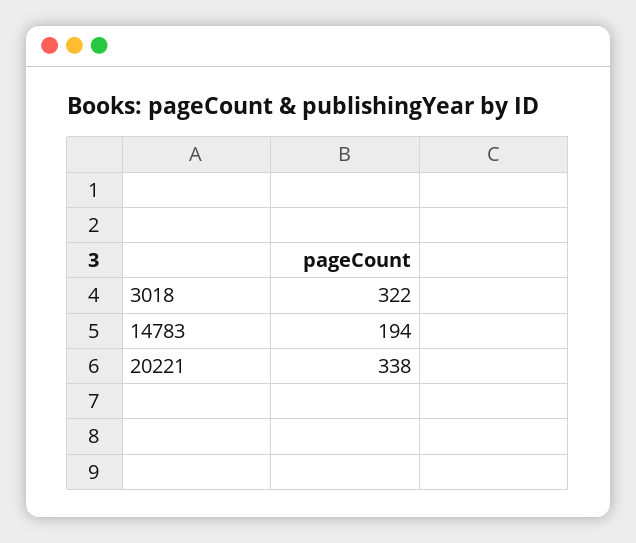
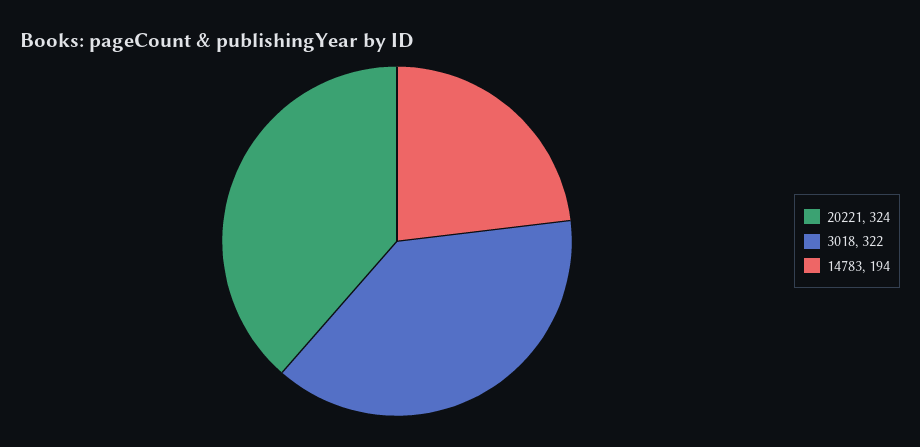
20221: 338 -> 324

